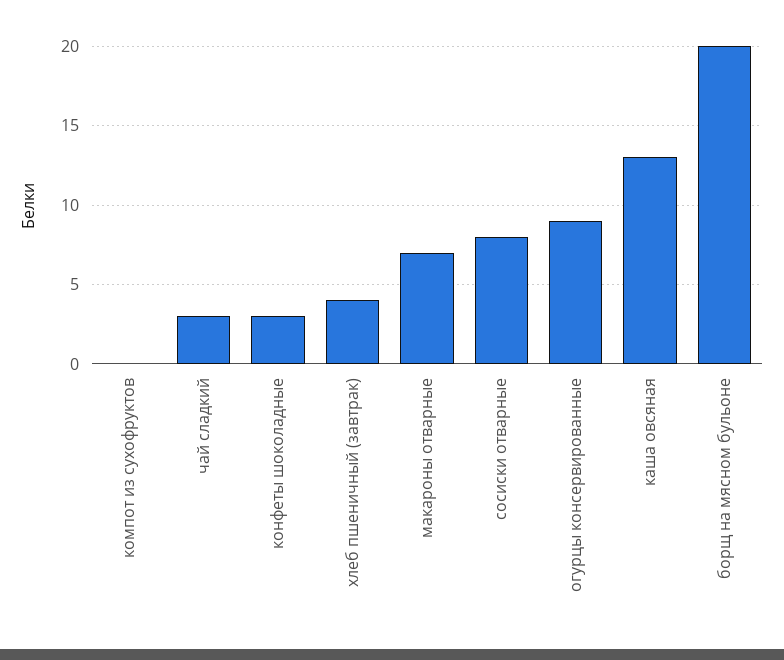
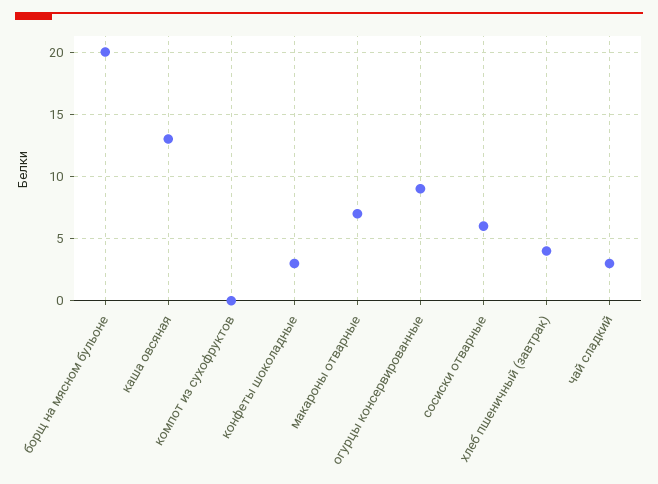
сосиски отварные: 8 -> 6

